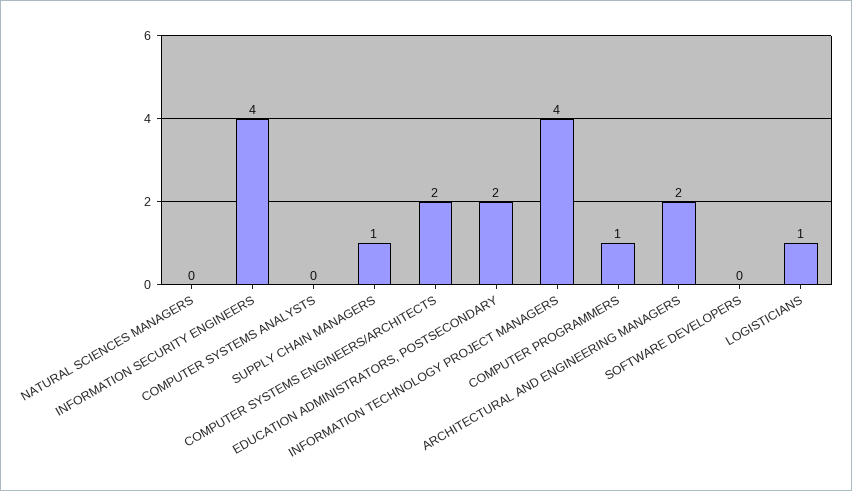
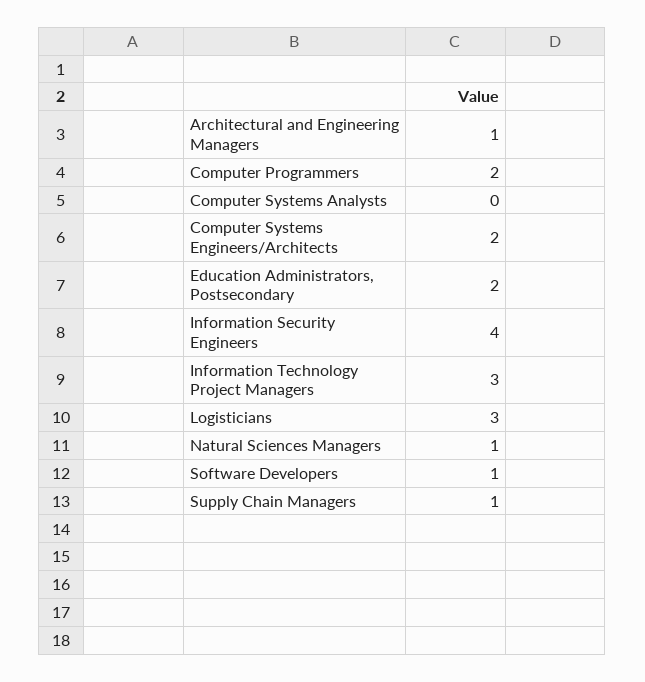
NATURAL SCIENCES MANAGERS: 0 -> 1
INFORMATION TECHNOLOGY PROJECT MANAGERS: 4 -> 3
COMPUTER PROGRAMMERS: 1 -> 2
ARCHITECTURAL AND ENGINEERING MANAGERS: 2 -> 1
SOFTWARE DEVELOPERS: 0 -> 1
LOGISTICIANS: 1 -> 3

